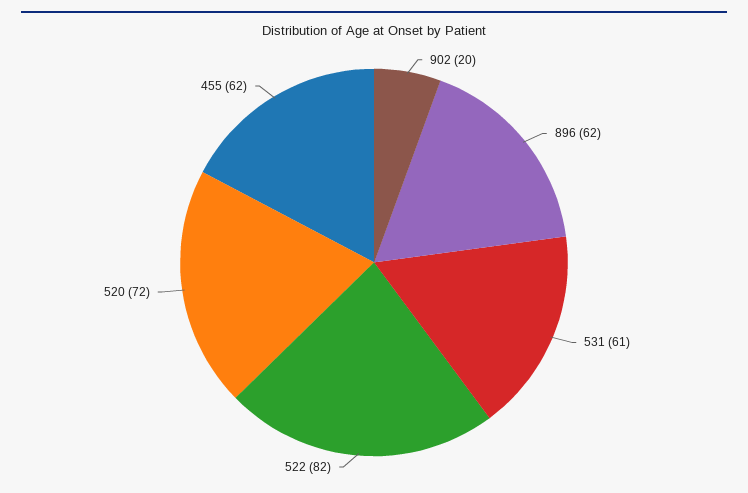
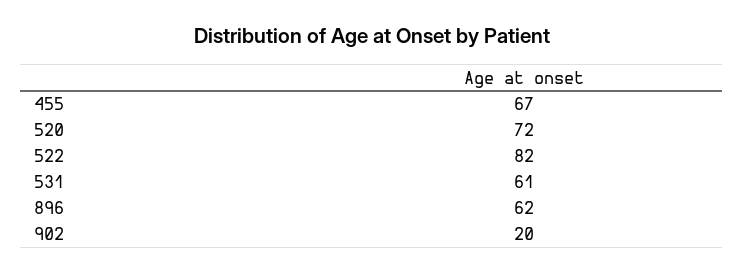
455: 62 -> 67

